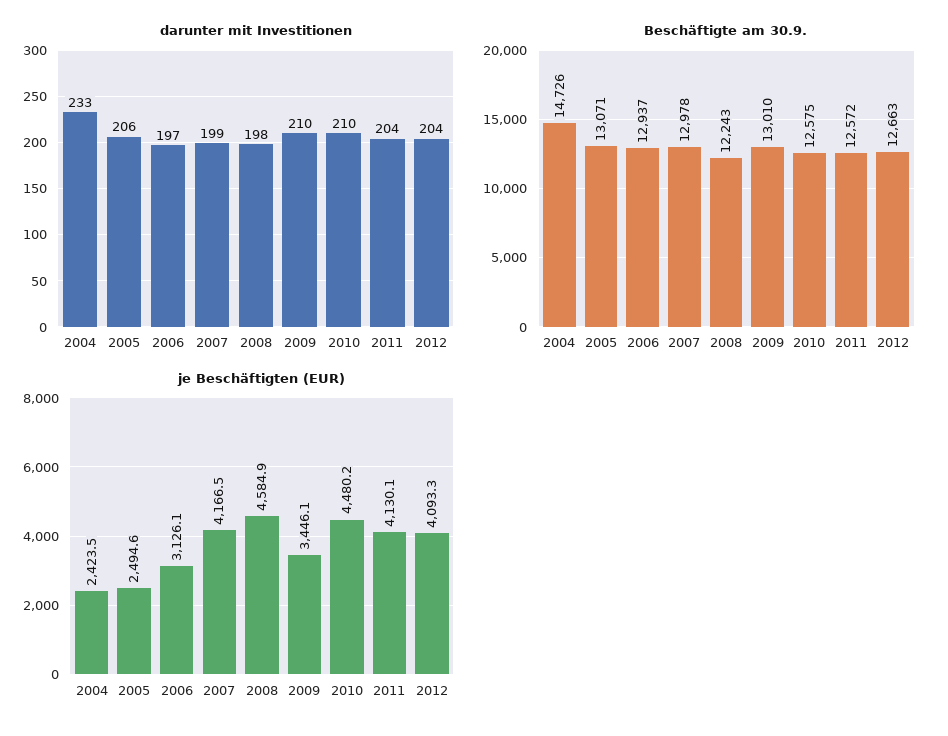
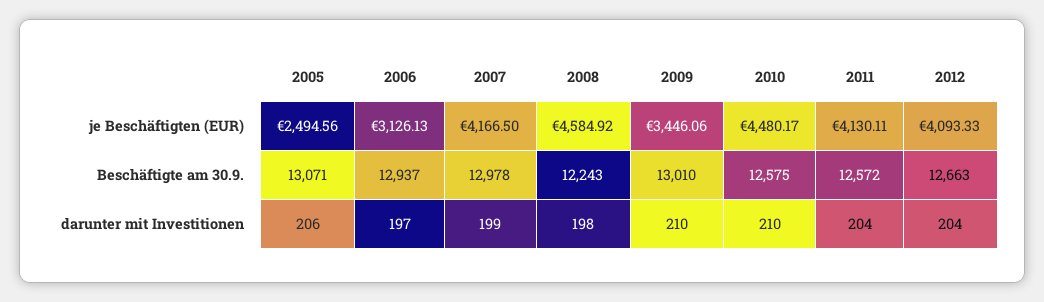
darunter mit Investitionen, 2004: 233 -> none
Beschäftigte am 30.9., 2004: 14726 -> none
je Beschäftigten (EUR), 2004: 2423.5 -> none

